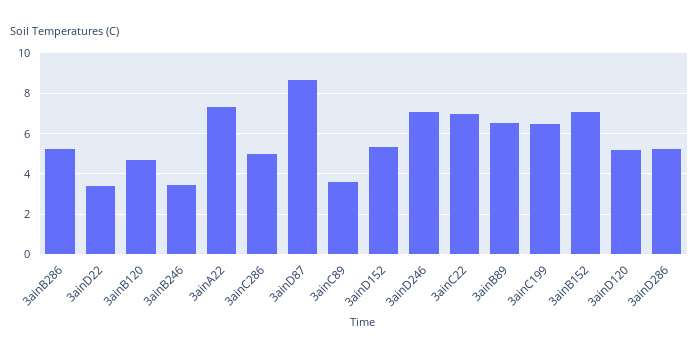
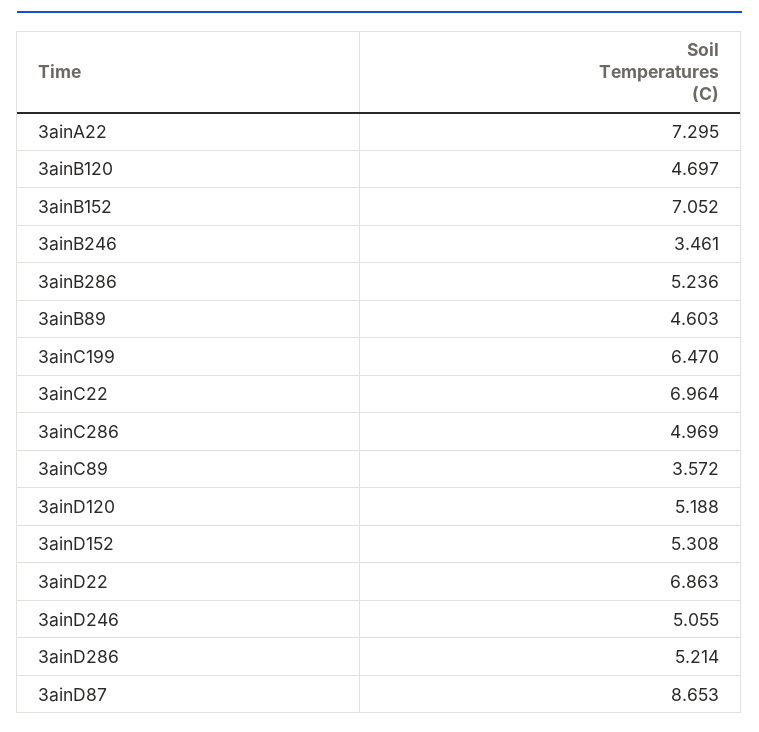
3ainD22: 3.5 -> 6.863
3ainD246: 7 -> 5.055
3ainB89: 6.5 -> 4.603

